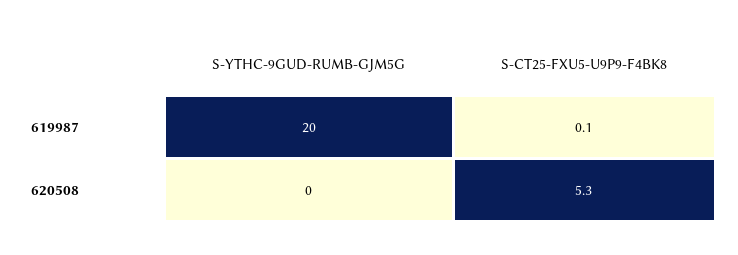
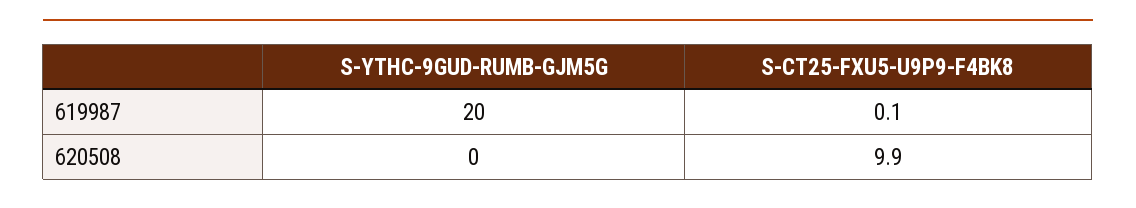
S-CT25-FXU5-U9P9-F4BK8, 620508: 5.3 -> 9.9

